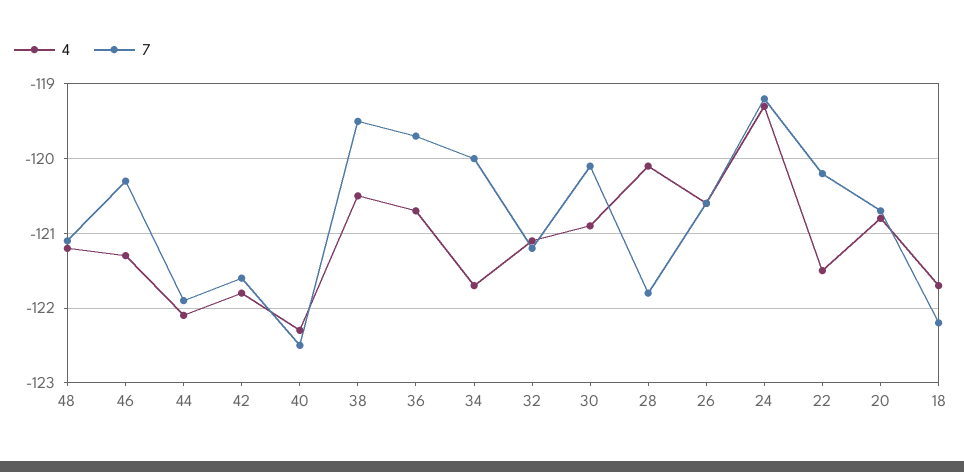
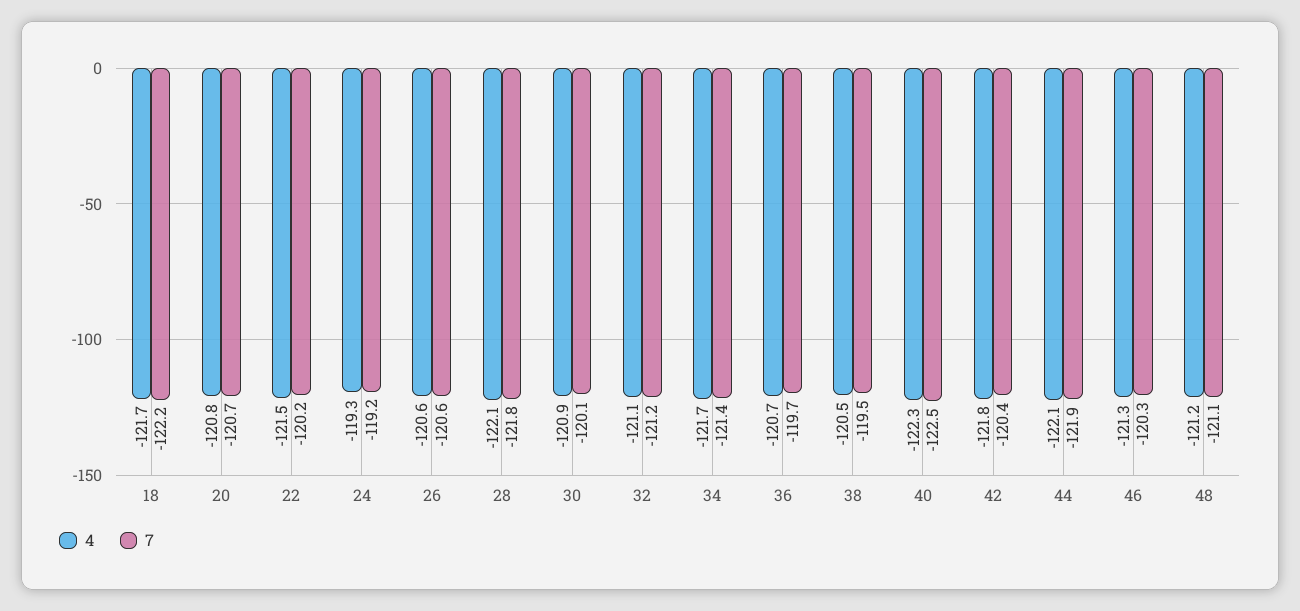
7, 42: -121.6 -> -120.4
7, 34: -120 -> -121.4
4, 28: -120.1 -> -122.1

